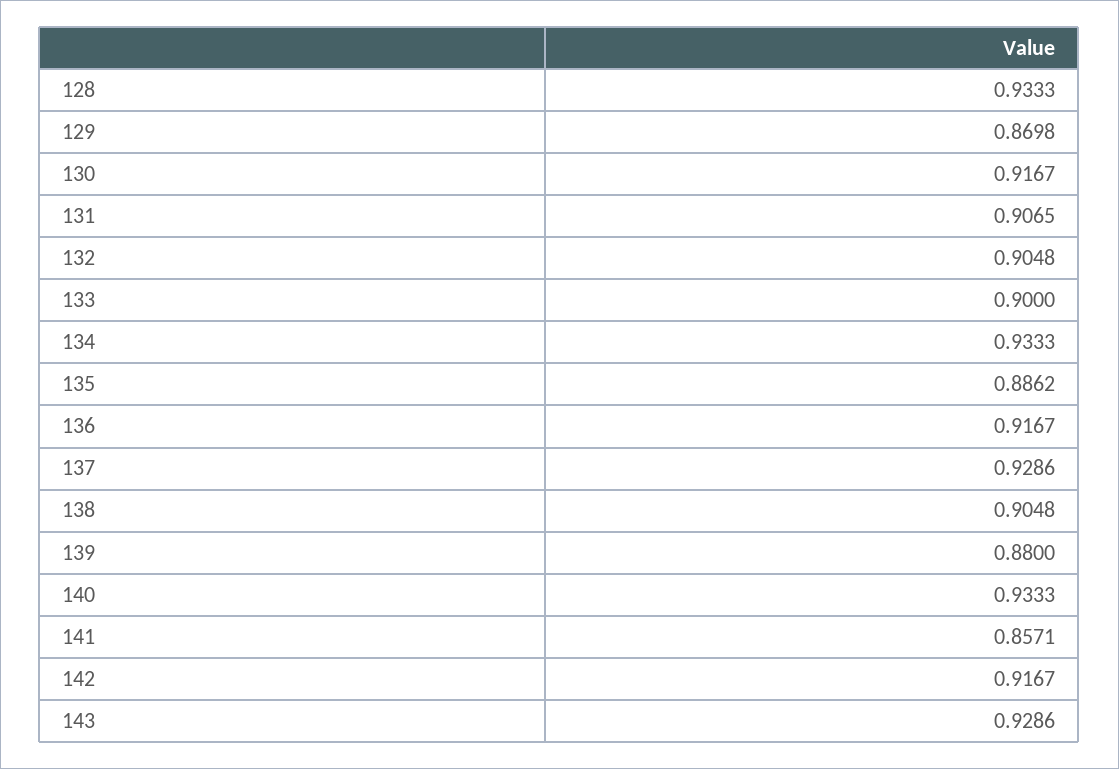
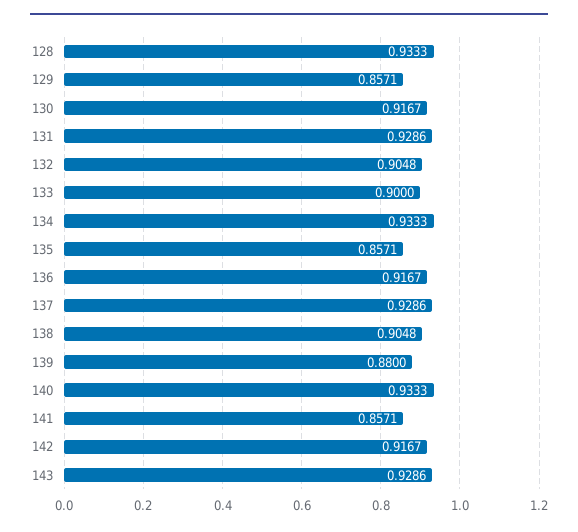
129: 0.8698 -> 0.8571
131: 0.9065 -> 0.9286
135: 0.8862 -> 0.8571

